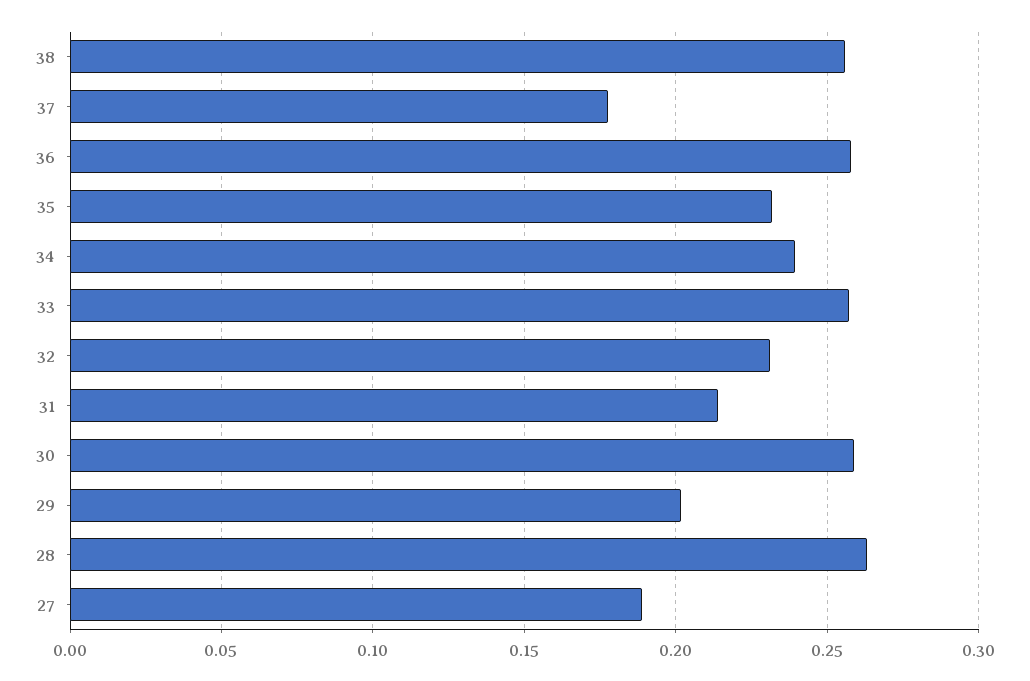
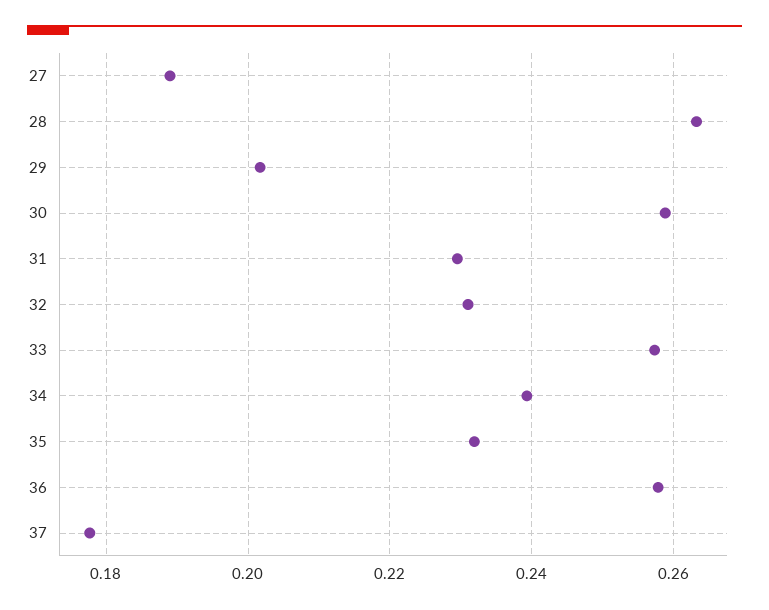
38: 0.255 -> none
31: 0.215 -> 0.23

